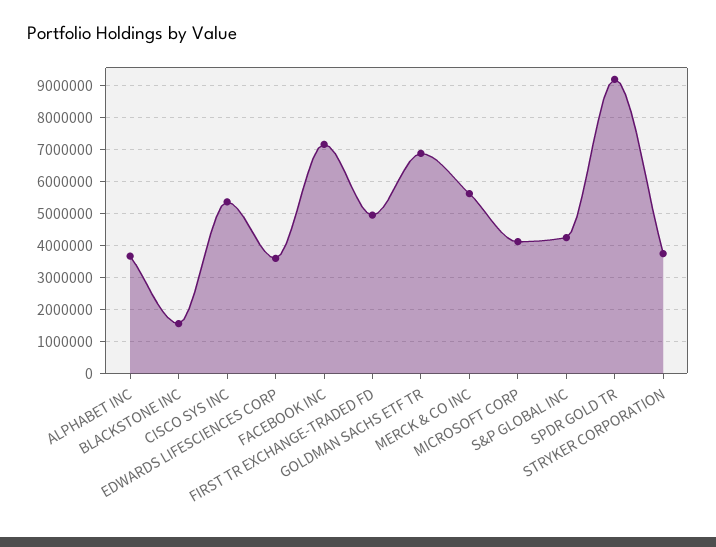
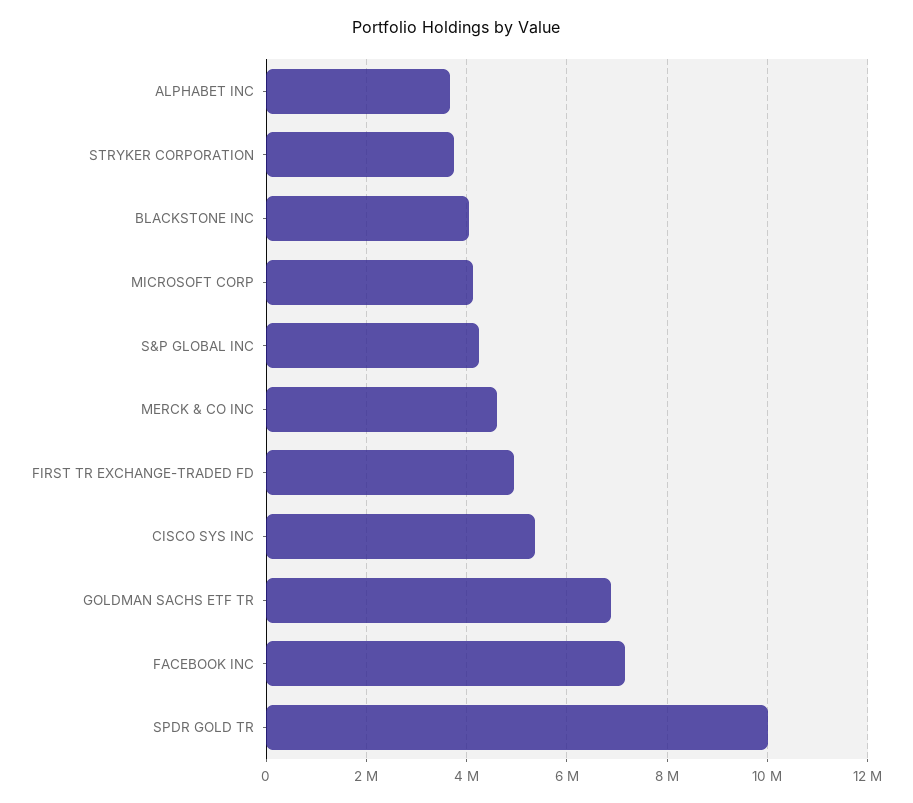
BLACKSTONE INC: 1600000 -> 4000000
EDWARDS LIFESCIENCES CORP: 3600000 -> none
MERCK & CO INC: 5600000 -> 4600000
SPDR GOLD TR: 9200000 -> 10000000

